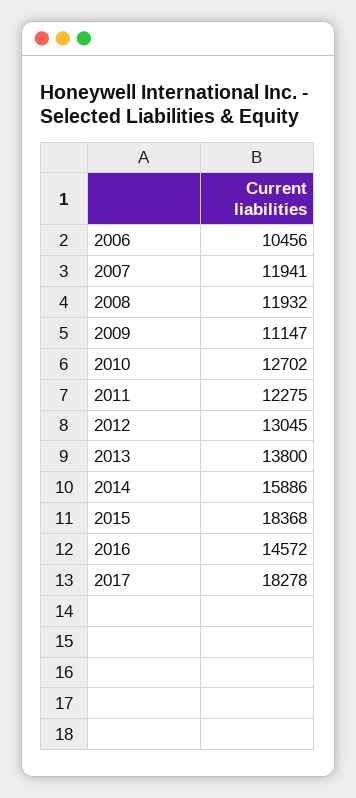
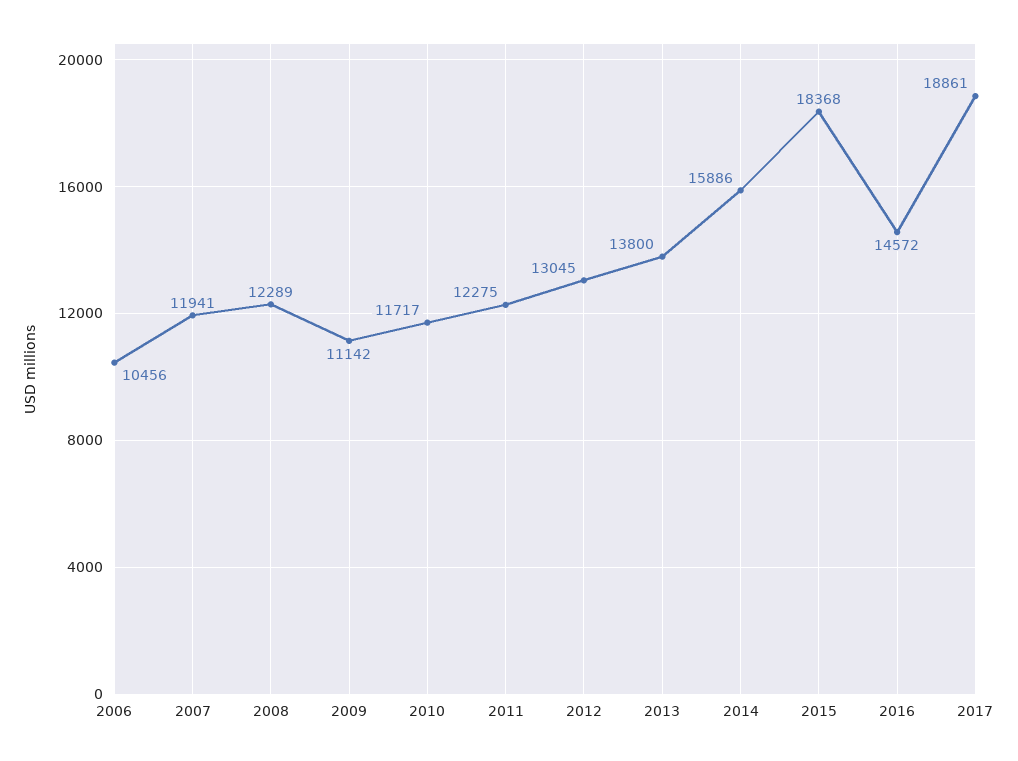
2008: 11932 -> 12289
2009: 11147 -> 11142
2010: 12702 -> 11717
2017: 18278 -> 18861

